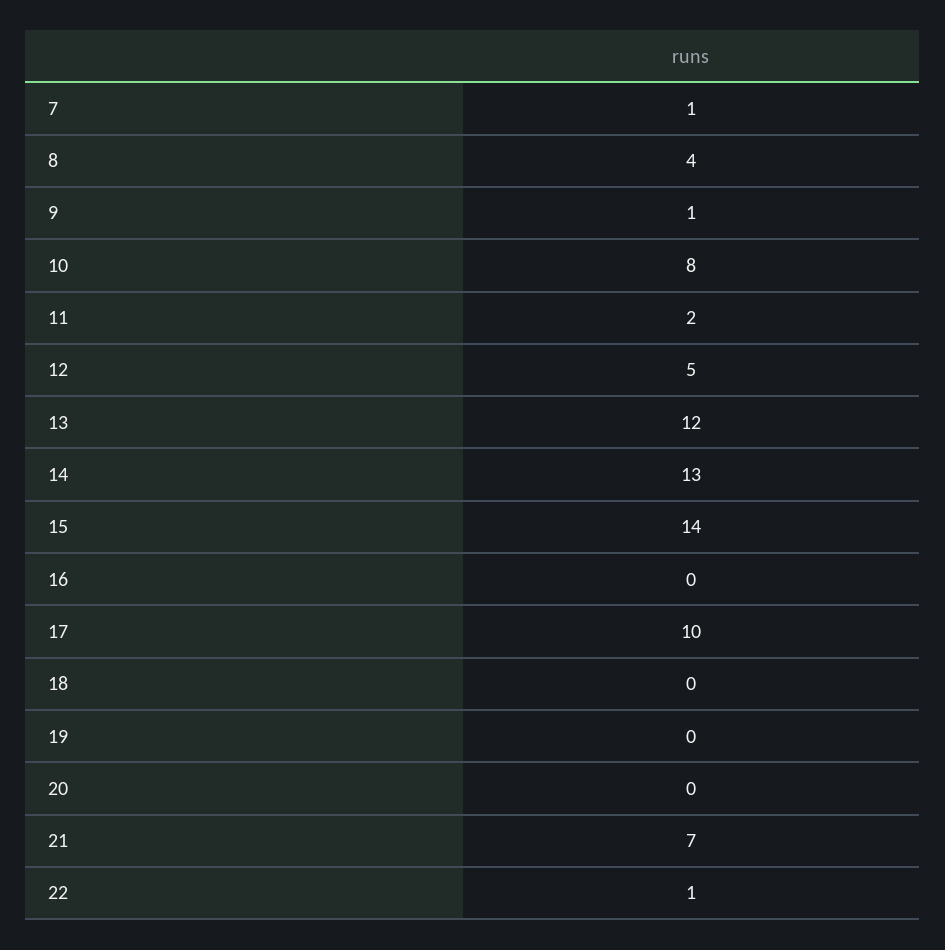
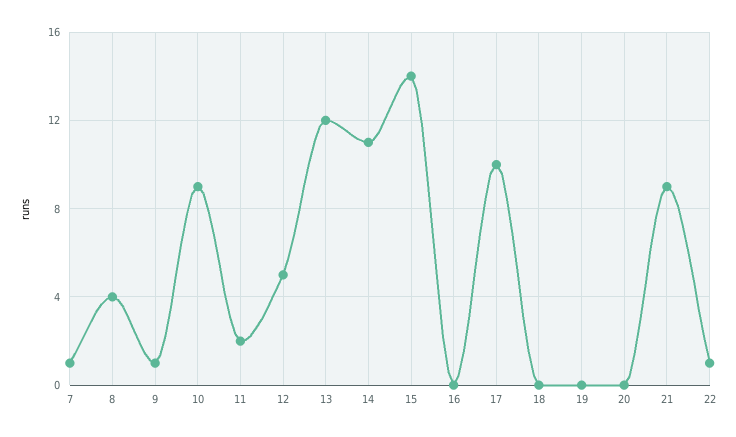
10: 8 -> 9
14: 13 -> 11
21: 7 -> 9

